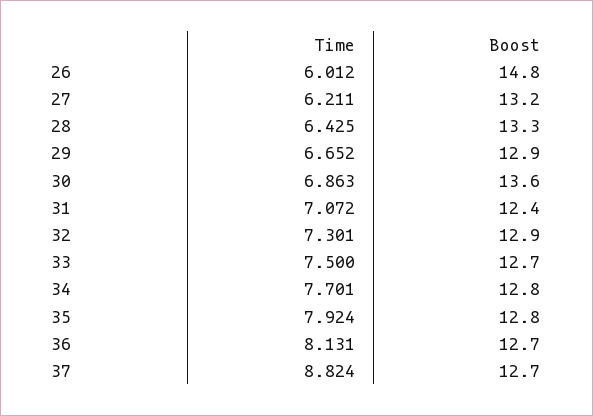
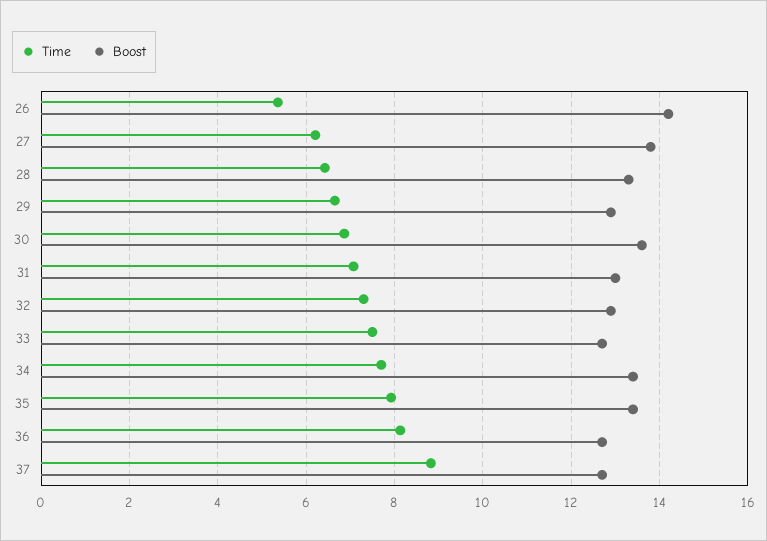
Time, 26: 6.012 -> 5.4
Boost, 26: 14.8 -> 14.2
Boost, 27: 13.2 -> 13.8
Boost, 31: 12.4 -> 13
Boost, 34: 12.8 -> 13.4
Boost, 35: 12.8 -> 13.4

